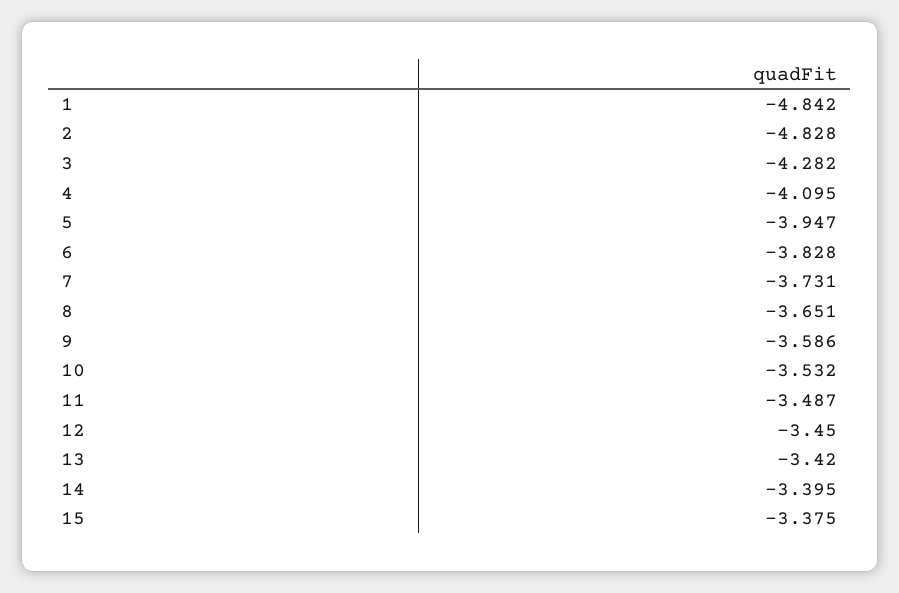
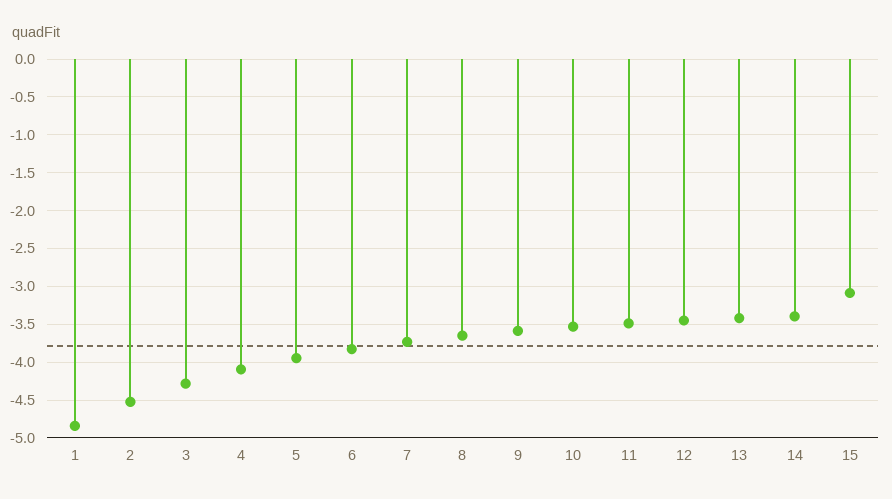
2: -4.828 -> -4.5
15: -3.375 -> -3.1

